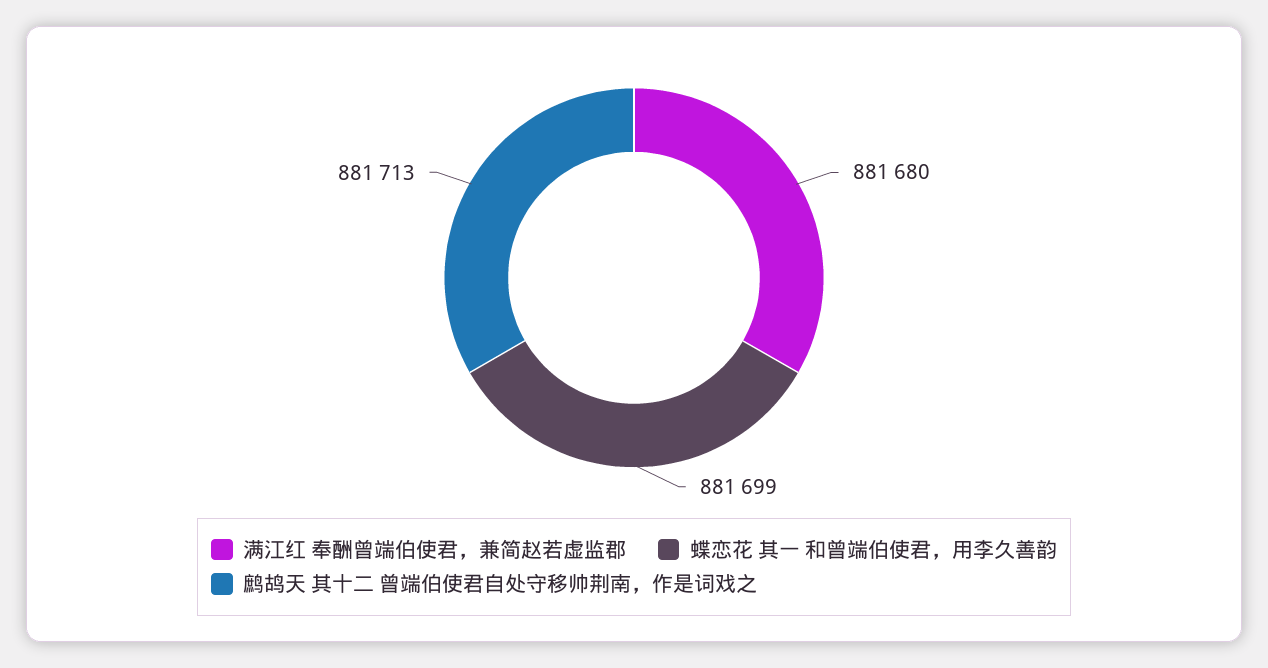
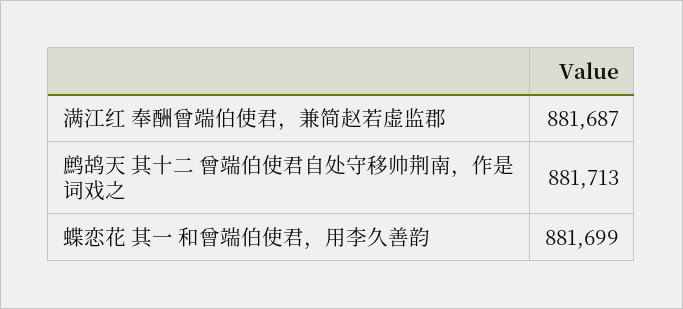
满江红 奉酬曾端伯使君，兼简赵若虚监郡: 881680 -> 881687

